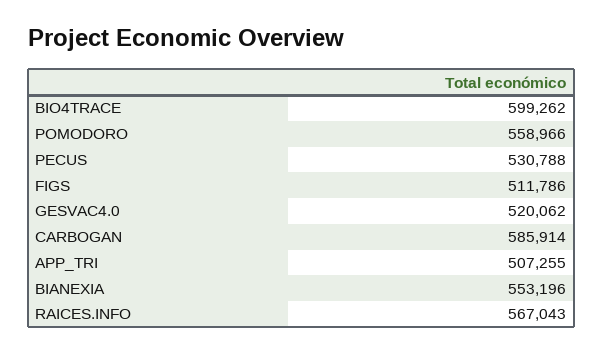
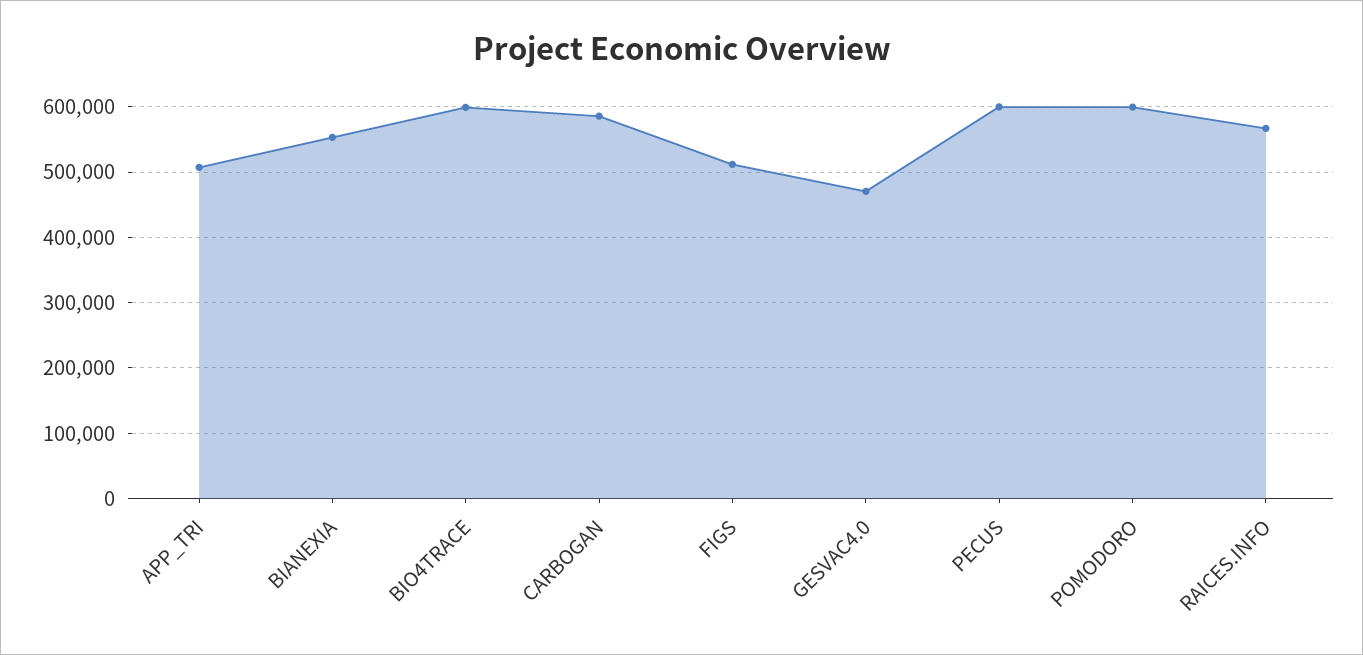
POMODORO: 558966 -> 600000
PECUS: 530788 -> 600000
GESVAC4.0: 520062 -> 470000

